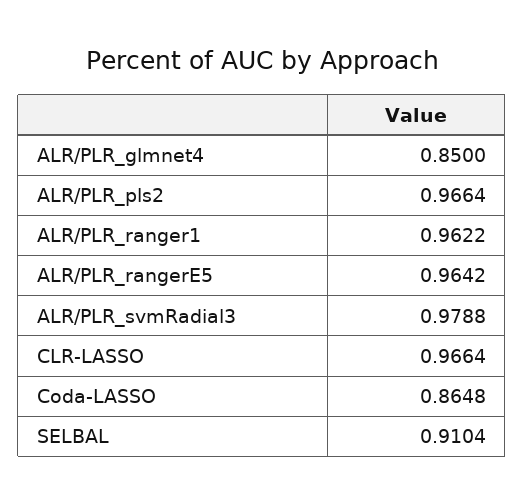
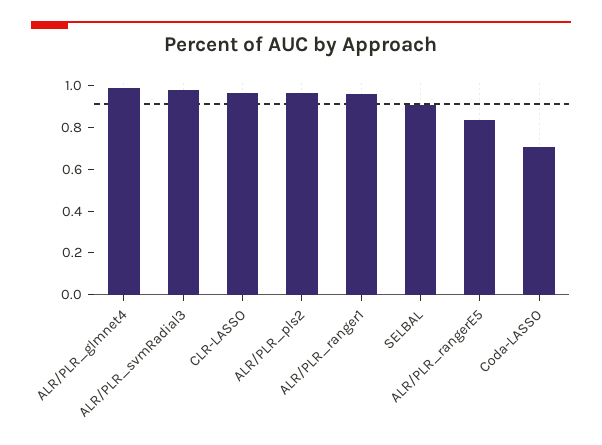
ALR/PLR_glmnet4: 0.85 -> 1
ALR/PLR_rangerE5: 0.9642 -> 0.85
Coda-LASSO: 0.8648 -> 0.7

